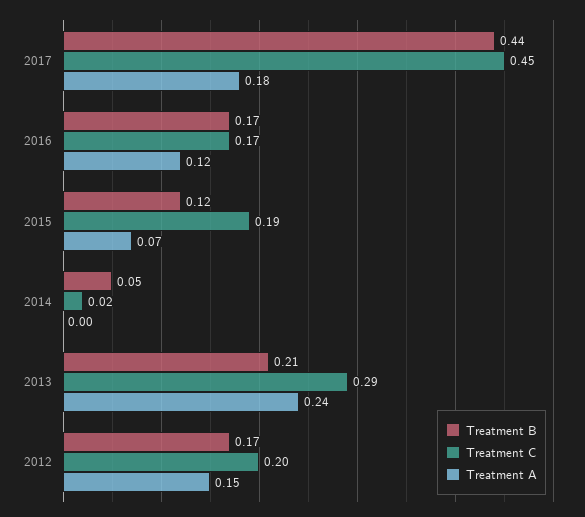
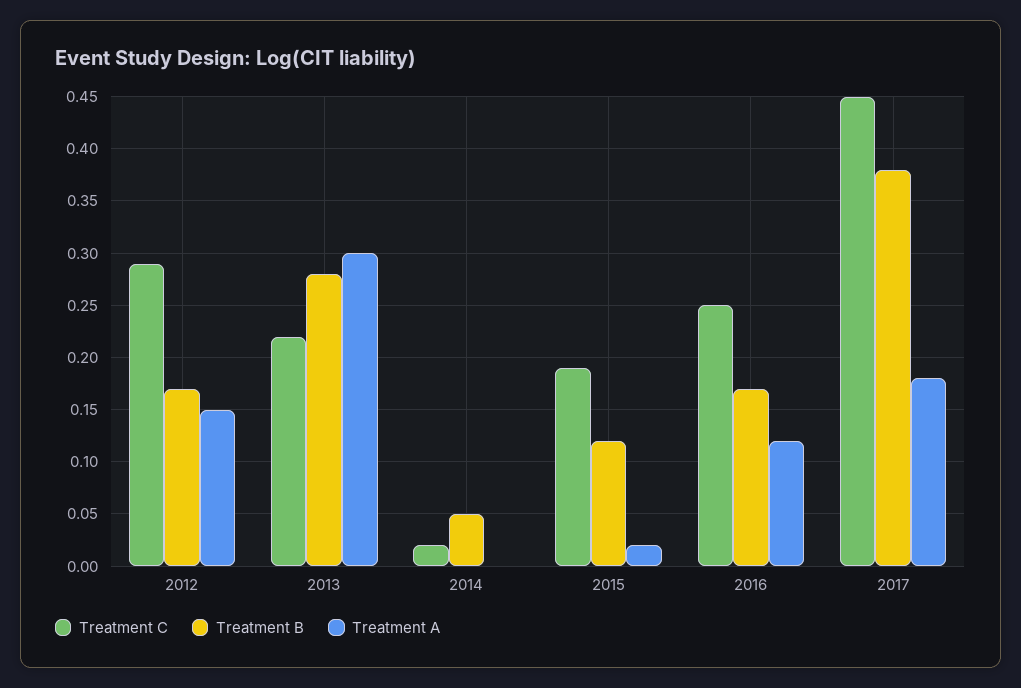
Treatment B, 2017: 0.44 -> 0.38
Treatment C, 2016: 0.17 -> 0.25
Treatment A, 2015: 0.07 -> 0.02
Treatment B, 2013: 0.21 -> 0.28
Treatment C, 2013: 0.29 -> 0.22
Treatment A, 2013: 0.24 -> 0.3
Treatment C, 2012: 0.2 -> 0.29

